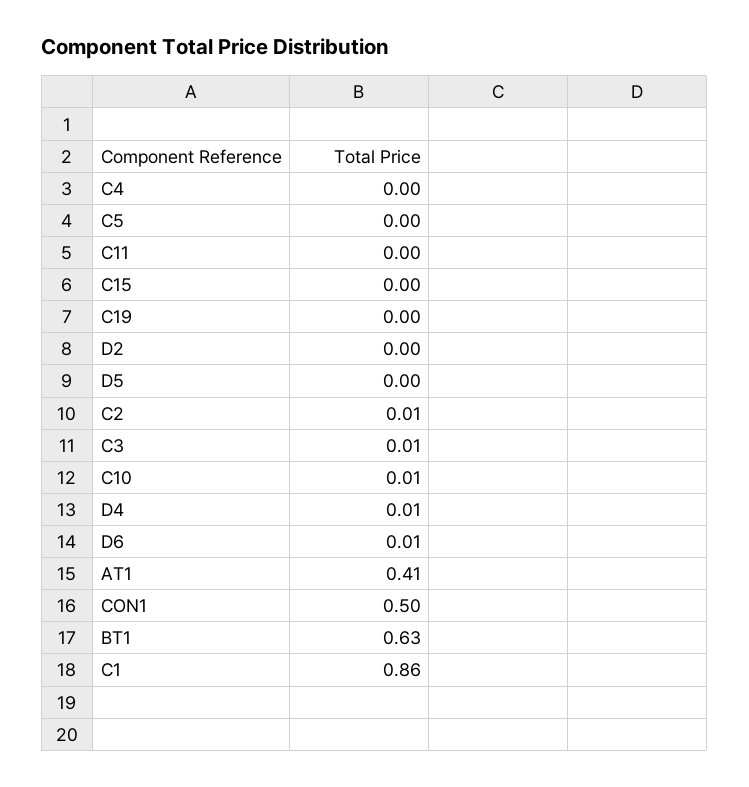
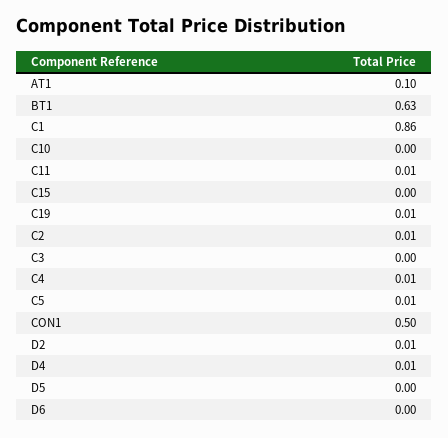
C4: 0 -> 0.01
C5: 0 -> 0.01
C11: 0 -> 0.01
C19: 0 -> 0.01
D2: 0 -> 0.01
C3: 0.01 -> 0
C10: 0.01 -> 0
D6: 0.01 -> 0
AT1: 0.41 -> 0.1

